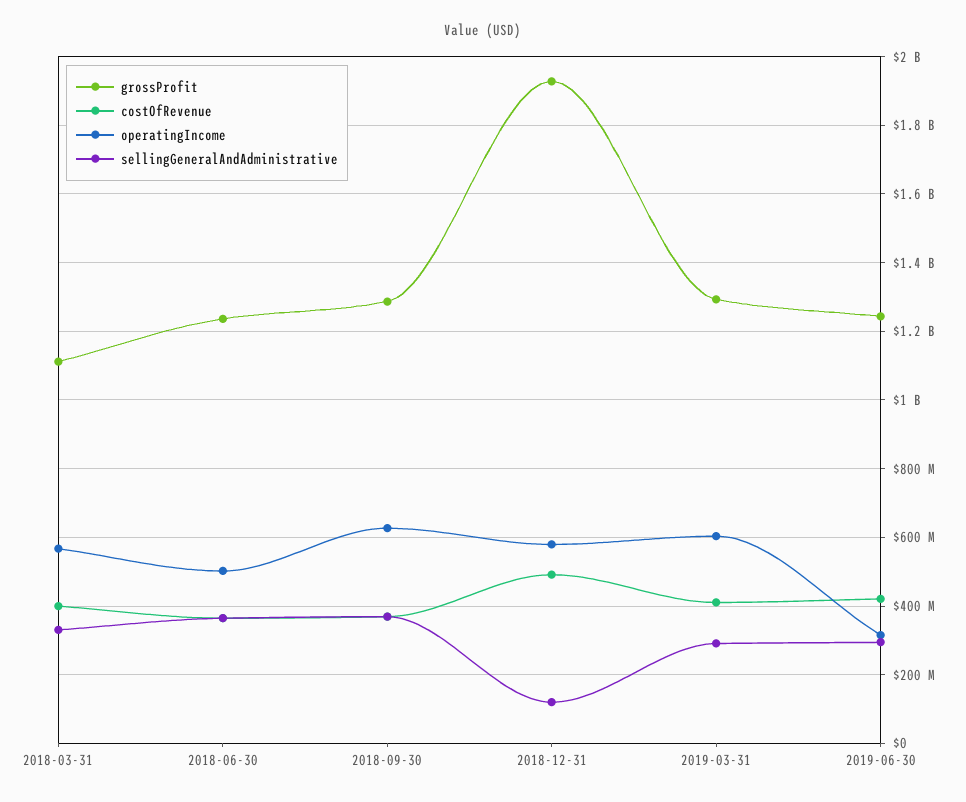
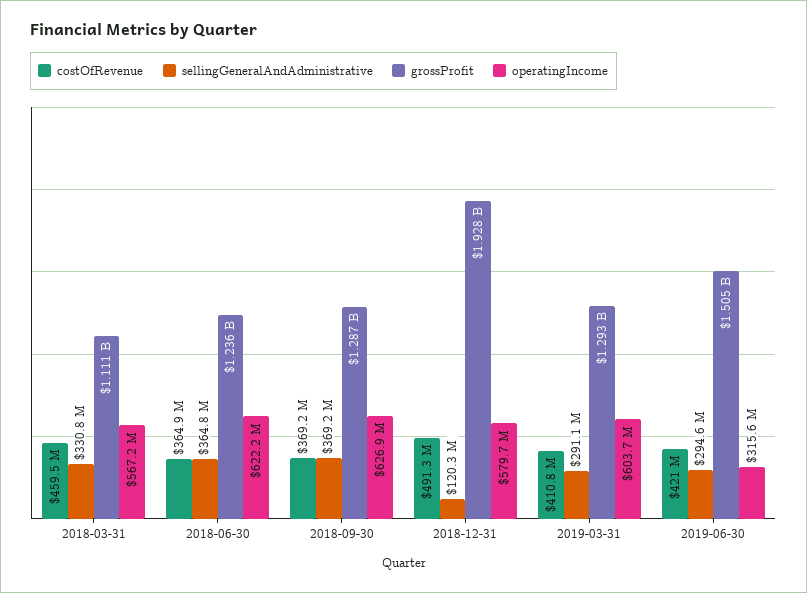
costOfRevenue, 2018-03-31: 400000000 -> 459500000
operatingIncome, 2018-06-30: 500000000 -> 622200000
grossProfit, 2019-06-30: 1240000000 -> 1505000000

